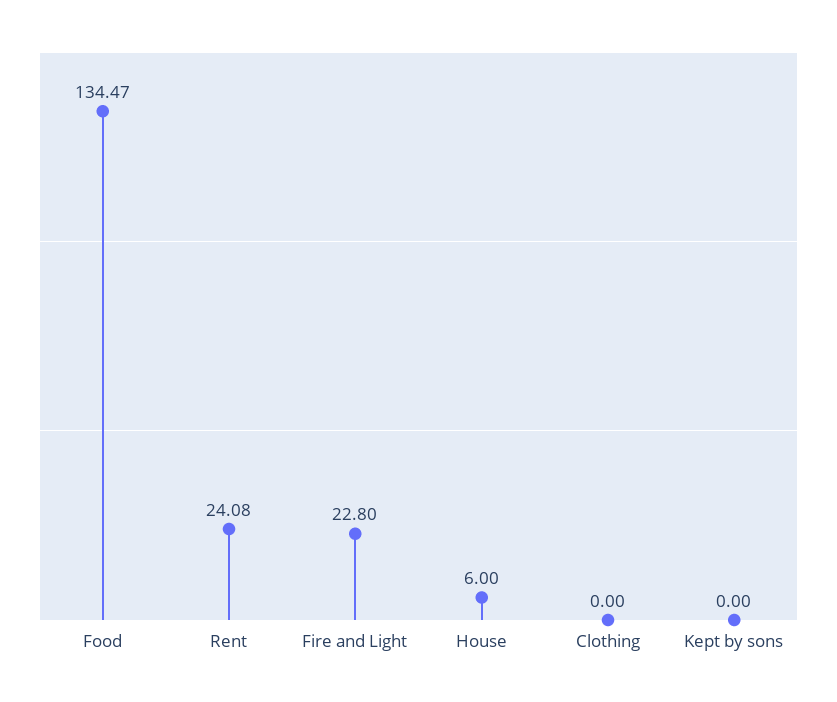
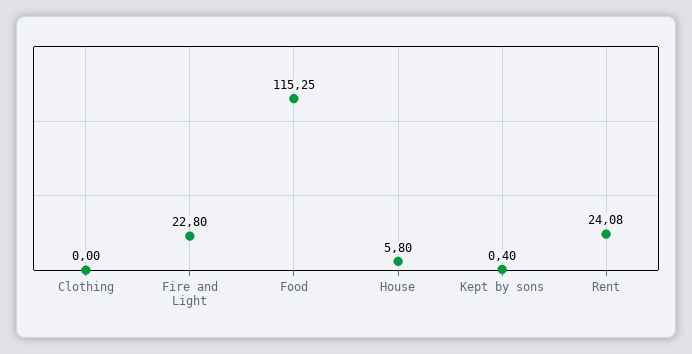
Food: 134.47 -> 115.25
House: 6 -> 5.8
Kept by sons: 0 -> 0.4

